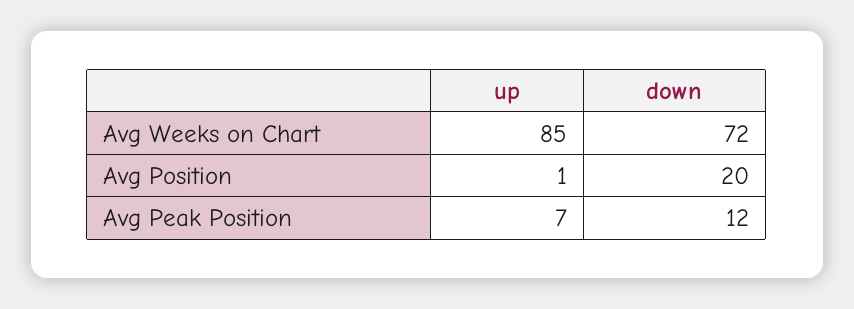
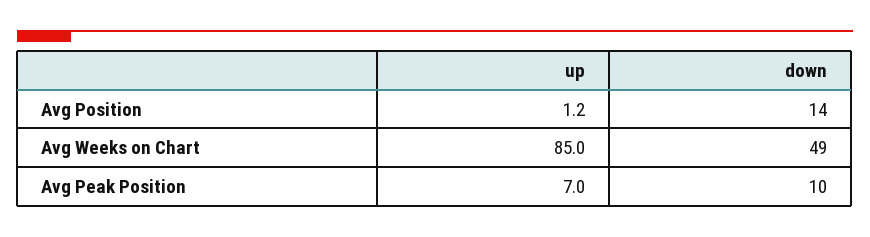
down, Avg Weeks on Chart: 72 -> 49
down, Avg Position: 20 -> 14
down, Avg Peak Position: 12 -> 10

